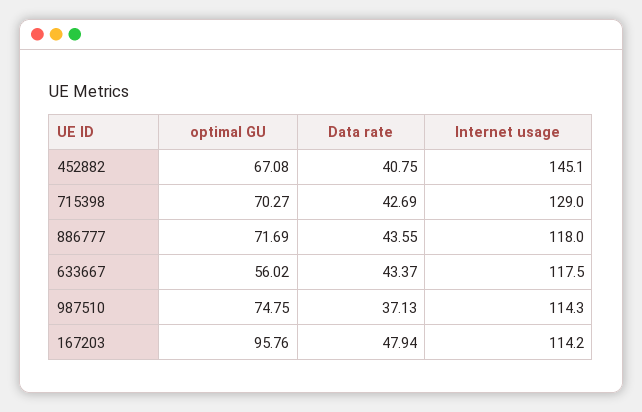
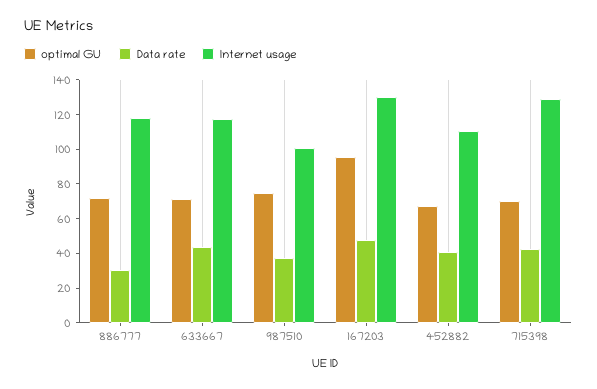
Internet usage, 452882: 145.1 -> 110
Data rate, 886777: 43.55 -> 30
optimal GU, 633667: 56.02 -> 70
Internet usage, 987510: 114.3 -> 100
Internet usage, 167203: 114.2 -> 130

